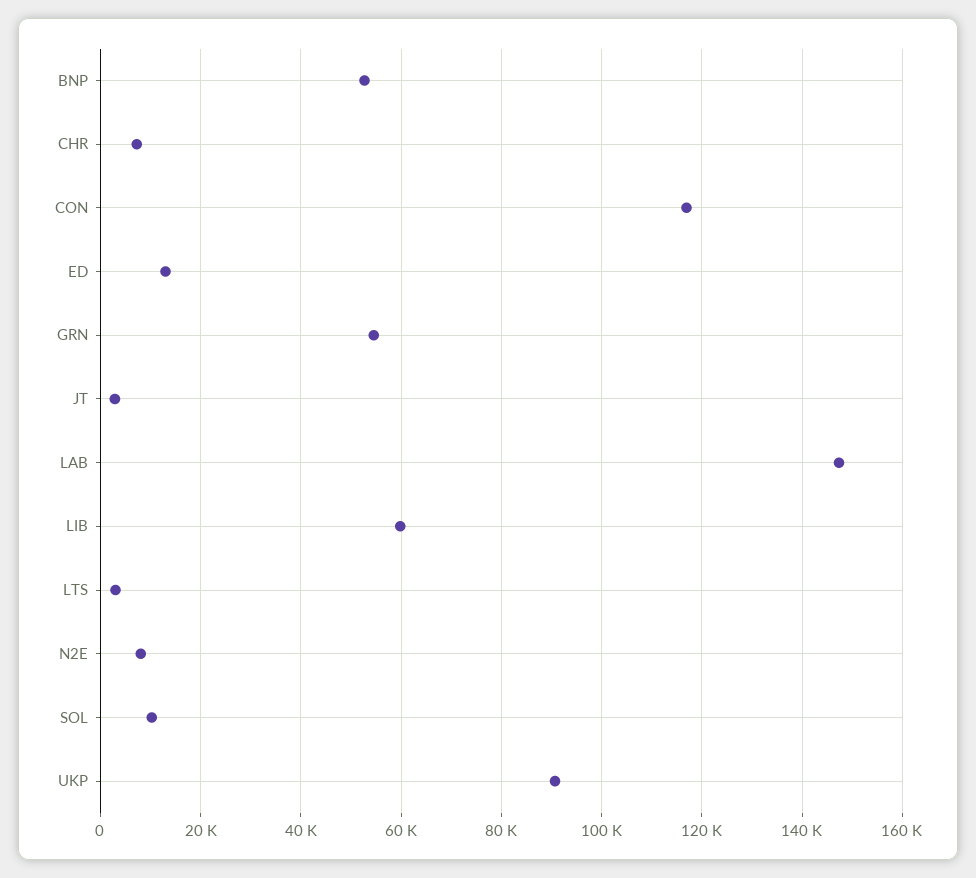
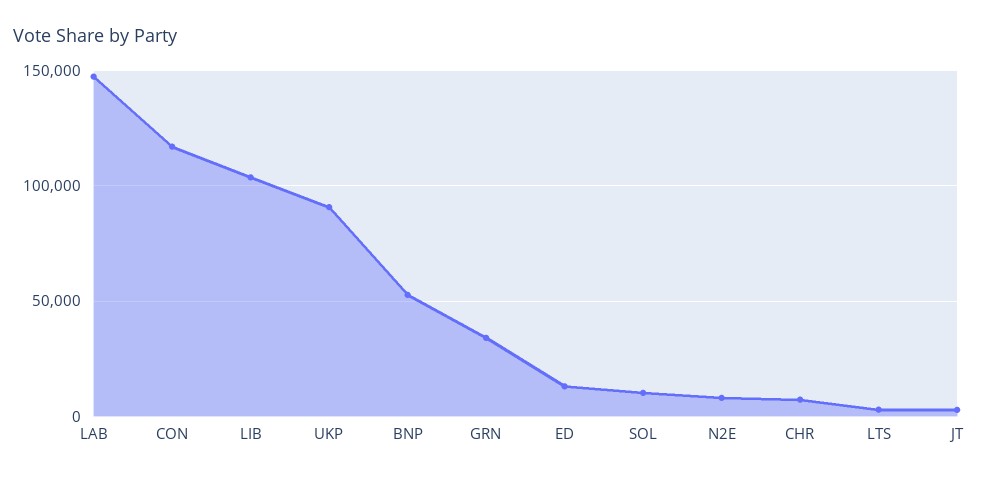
GRN: 54000 -> 35000
LIB: 60000 -> 105000

